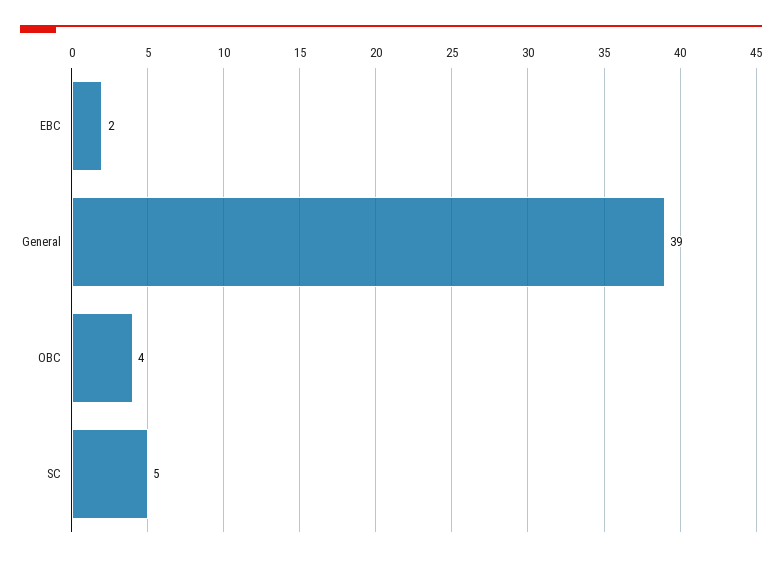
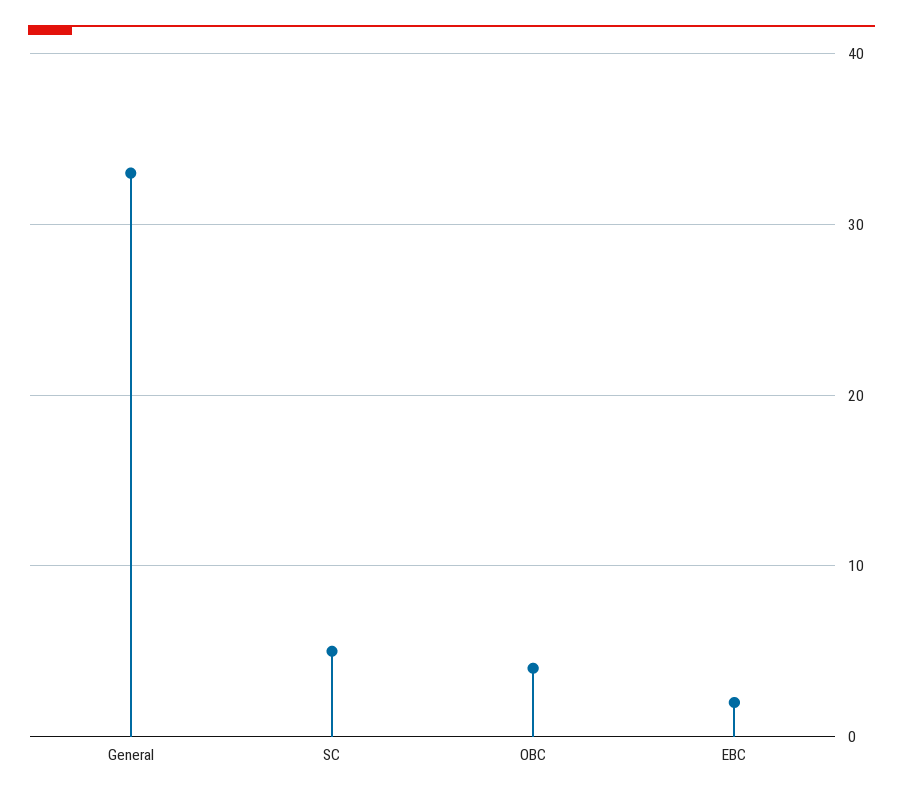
General: 39 -> 33

